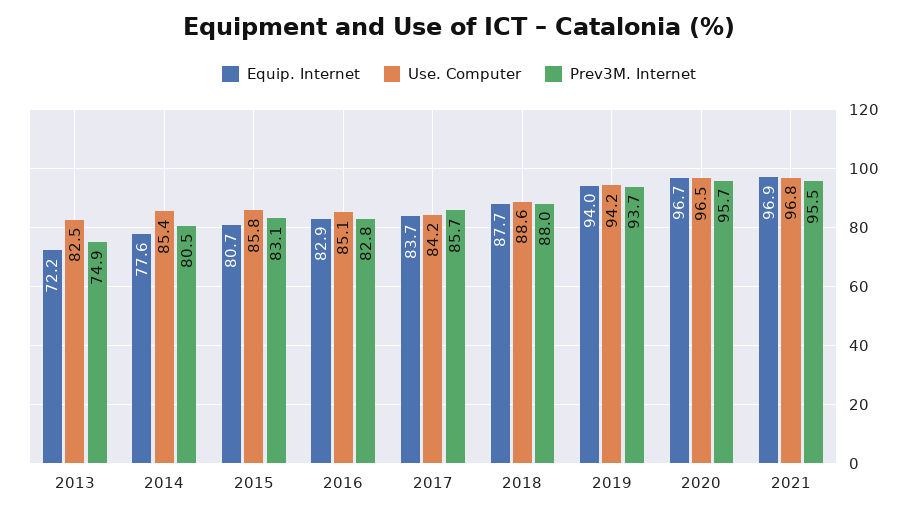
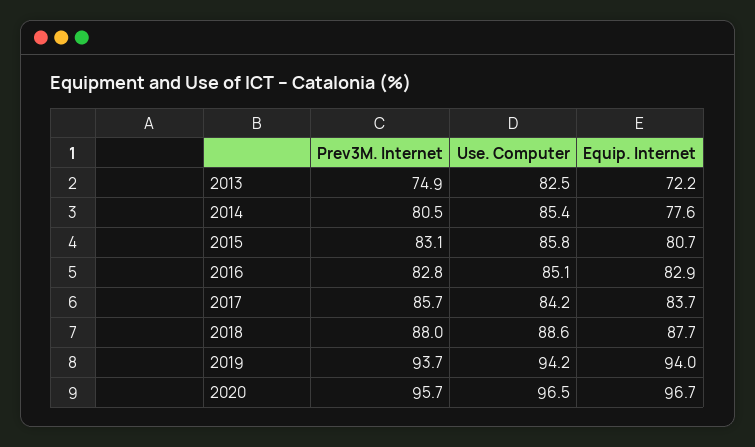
Equip. Internet, 2021: 96.9 -> none
Use. Computer, 2021: 96.8 -> none
Prev3M. Internet, 2021: 95.5 -> none

